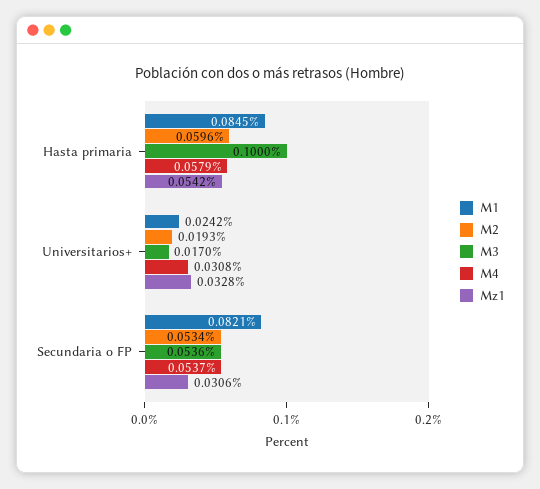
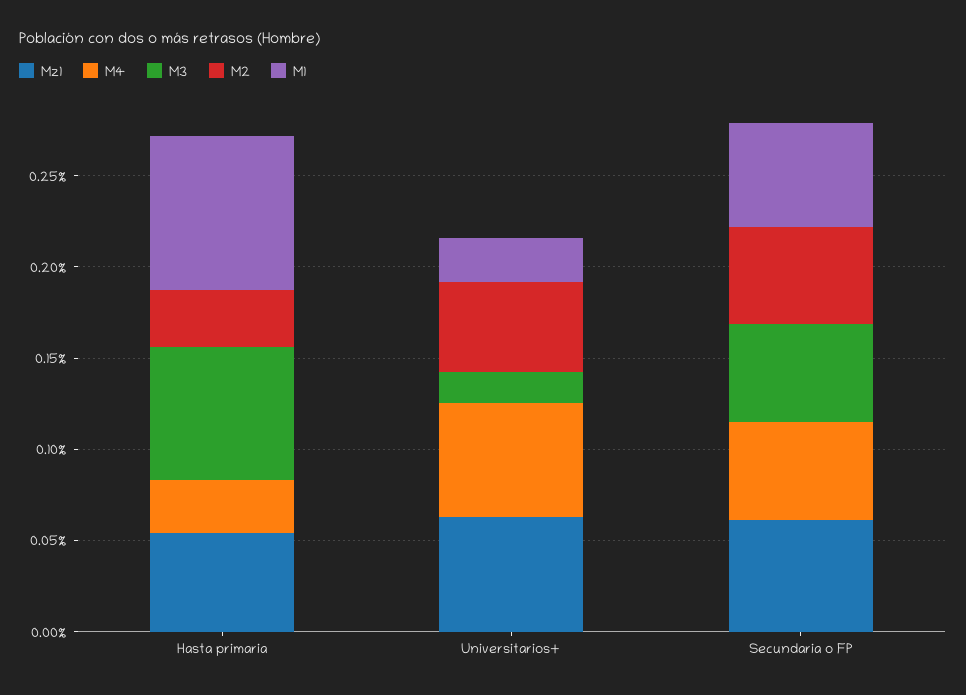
M2, Hasta primaria: 0.0596 -> 0.03
M3, Hasta primaria: 0.1 -> 0.07
M4, Hasta primaria: 0.0579 -> 0.03
M2, Universitarios+: 0.0193 -> 0.05
M4, Universitarios+: 0.0308 -> 0.06
Mz1, Universitarios+: 0.0328 -> 0.06
M1, Secundaria o FP: 0.0821 -> 0.06
Mz1, Secundaria o FP: 0.0306 -> 0.06

